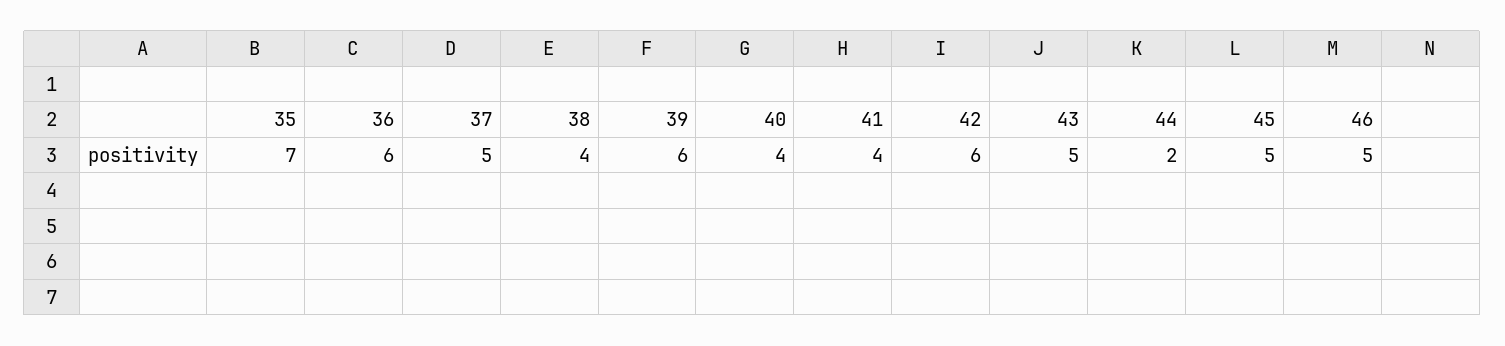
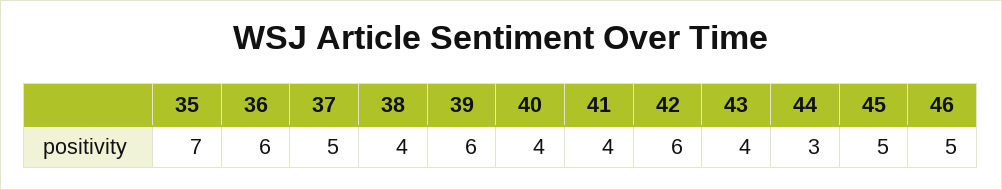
43: 5 -> 4
44: 2 -> 3

